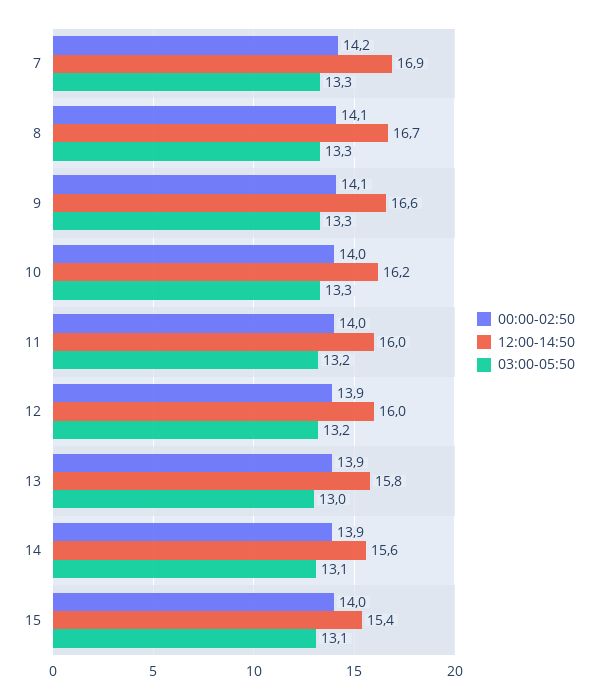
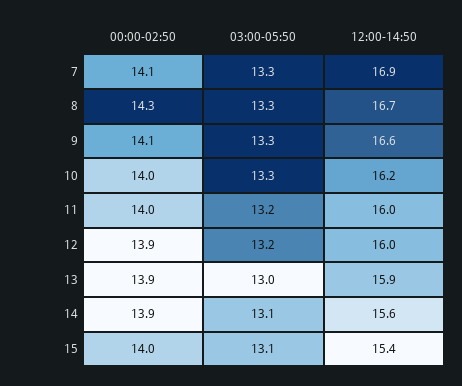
00:00-02:50, 7: 14.2 -> 14.1
00:00-02:50, 8: 14.1 -> 14.3
12:00-14:50, 13: 15.8 -> 15.9

